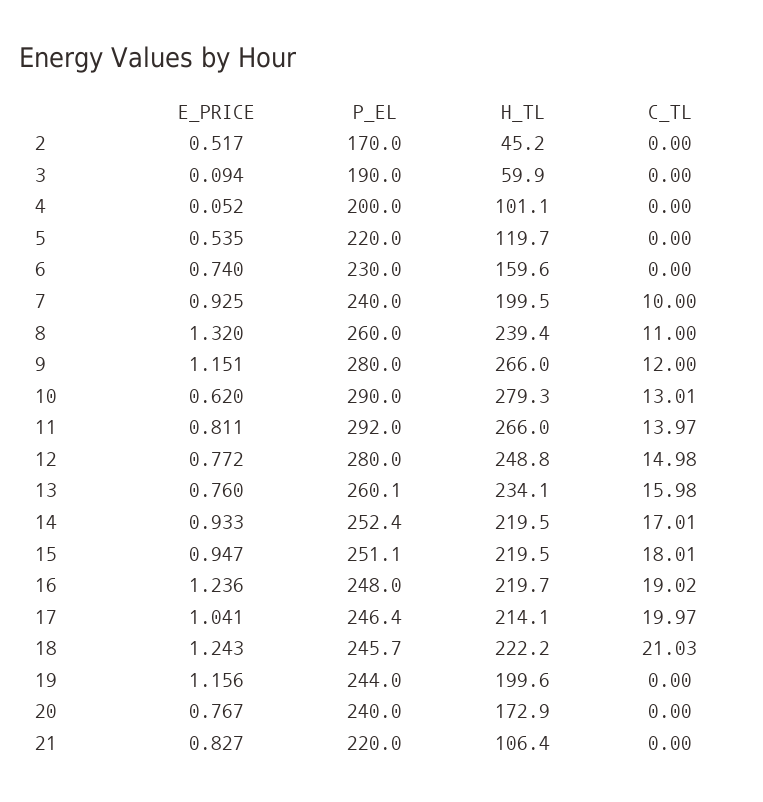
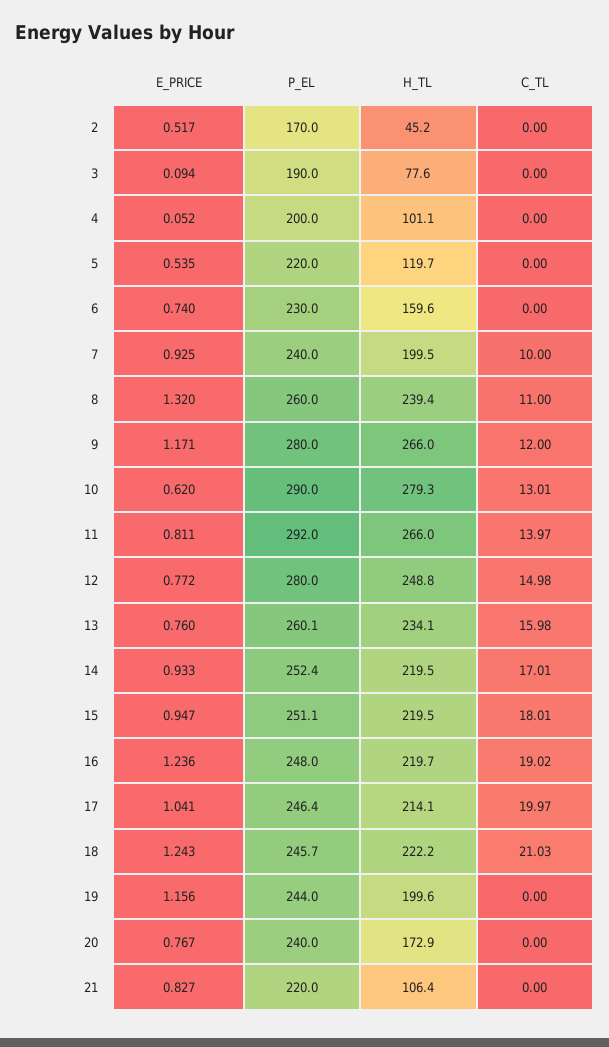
H_TL, 3: 59.9 -> 77.6
E_PRICE, 9: 1.151 -> 1.171

